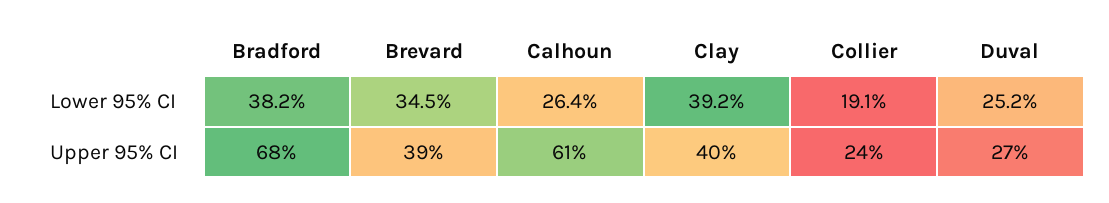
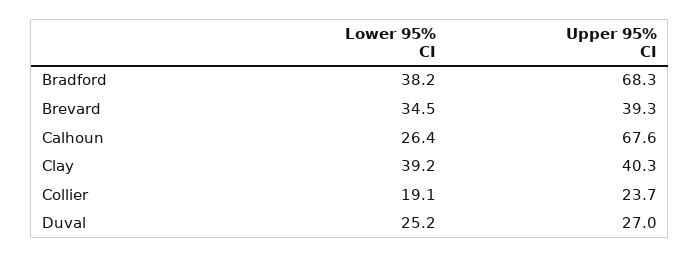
Calhoun, Upper 95% CI: 61 -> 67.6

